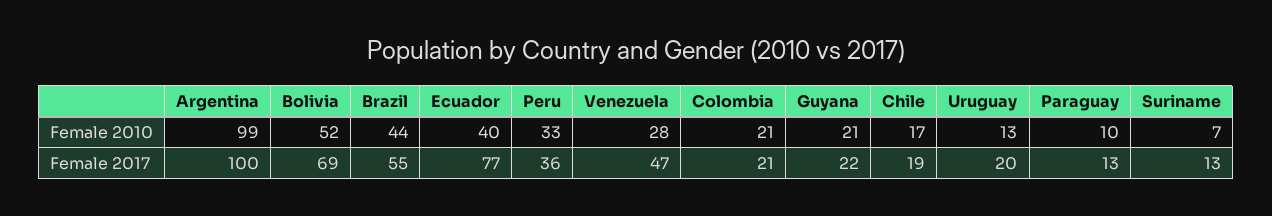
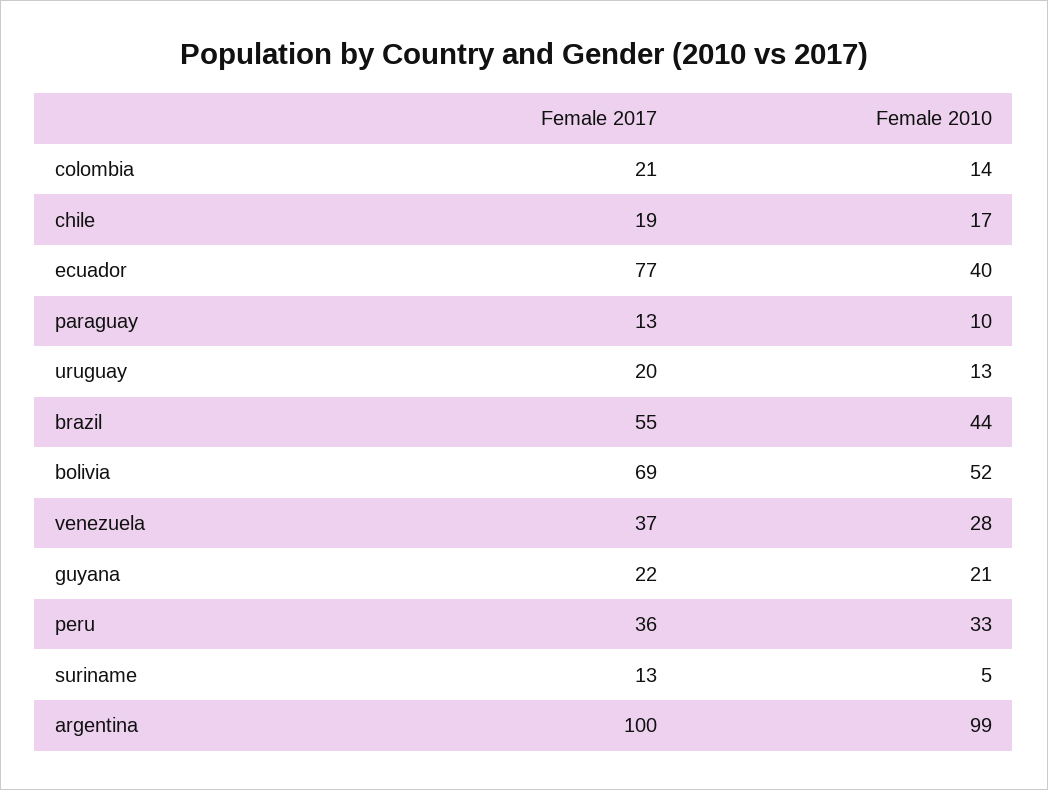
Colombia, Female 2010: 21 -> 14
Suriname, Female 2010: 7 -> 5
Venezuela, Female 2017: 47 -> 37

